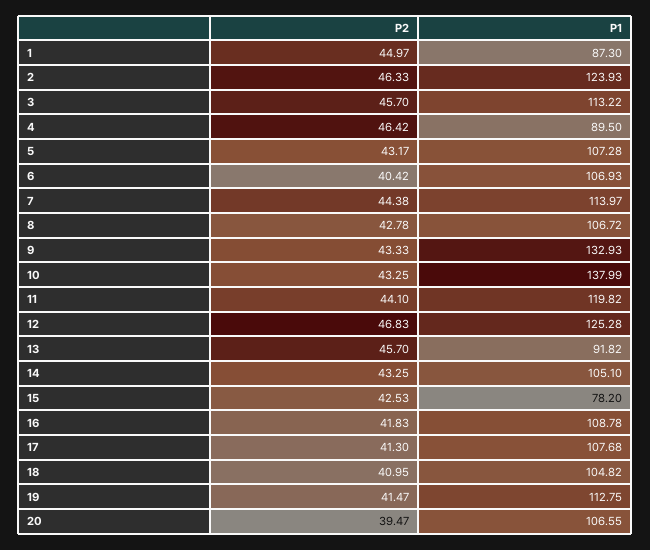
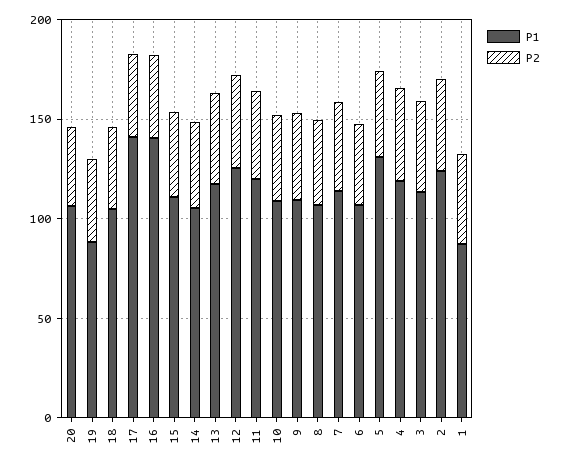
P1, 4: 89.5 -> 120
P1, 5: 107.28 -> 130
P1, 9: 132.93 -> 110
P1, 10: 137.99 -> 110
P1, 13: 91.82 -> 120
P1, 15: 78.2 -> 110
P1, 16: 108.78 -> 140
P1, 17: 107.68 -> 140
P1, 19: 112.75 -> 90

